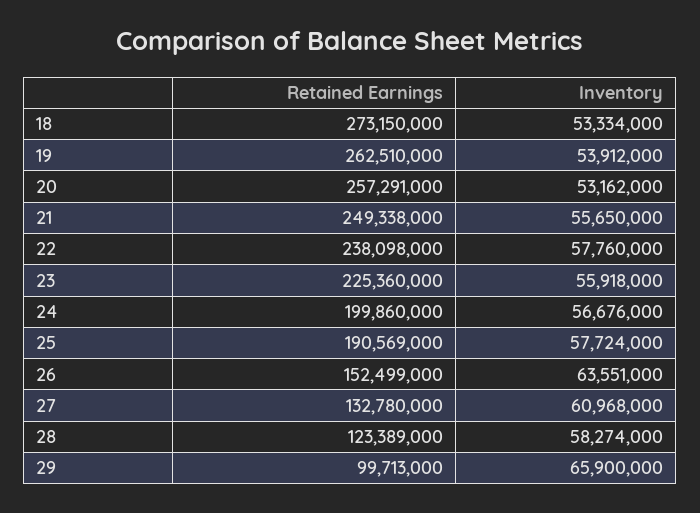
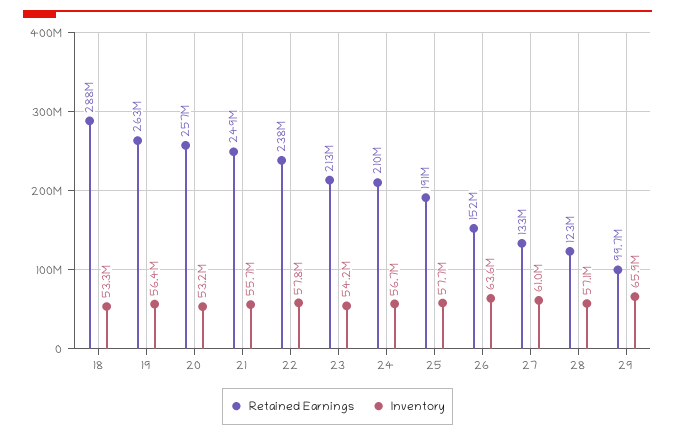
Retained Earnings, 18: 273150000 -> 288000000
Inventory, 19: 53912000 -> 56400000
Retained Earnings, 23: 225360000 -> 213000000
Inventory, 23: 55918000 -> 54200000
Retained Earnings, 24: 199860000 -> 210000000
Inventory, 28: 58274000 -> 57100000

